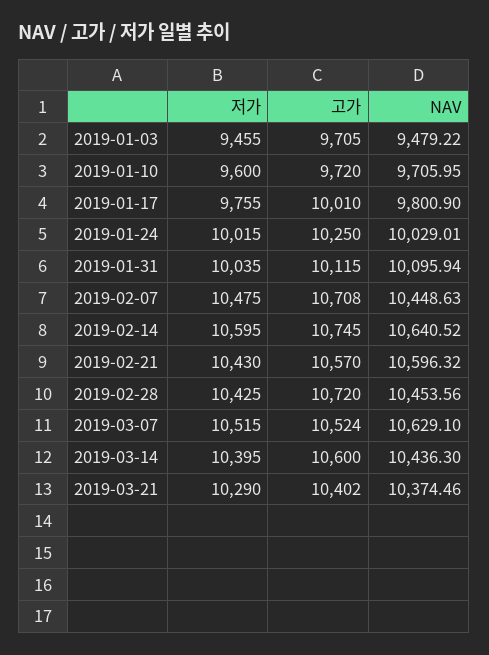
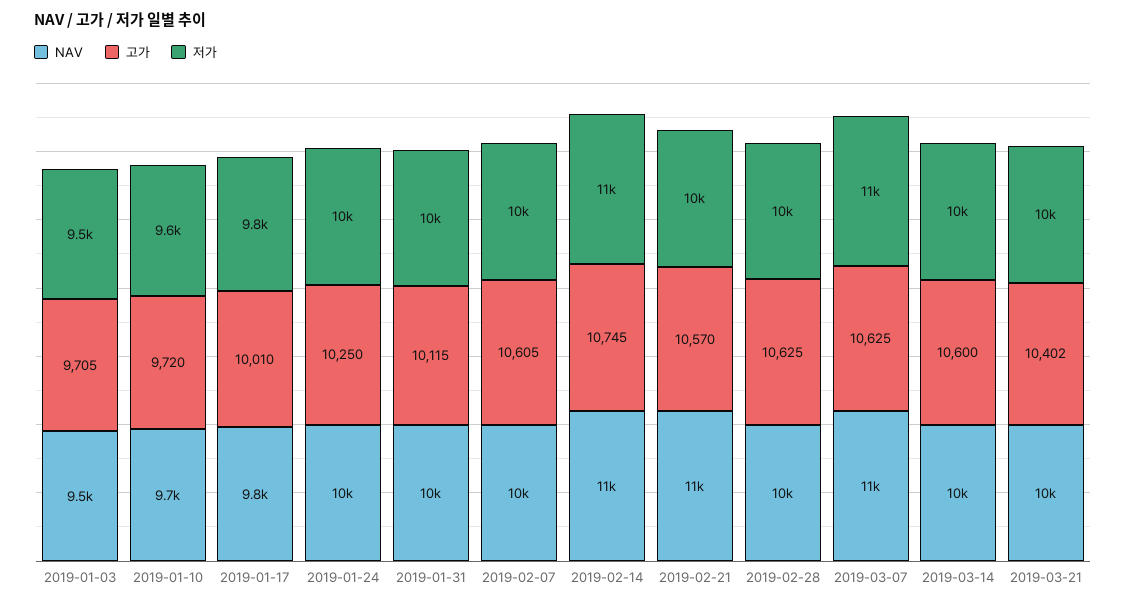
고가, 2019-02-07: 10708 -> 10605
고가, 2019-02-28: 10720 -> 10625
고가, 2019-03-07: 10524 -> 10625

